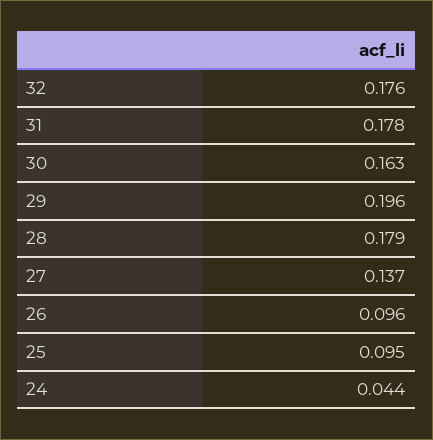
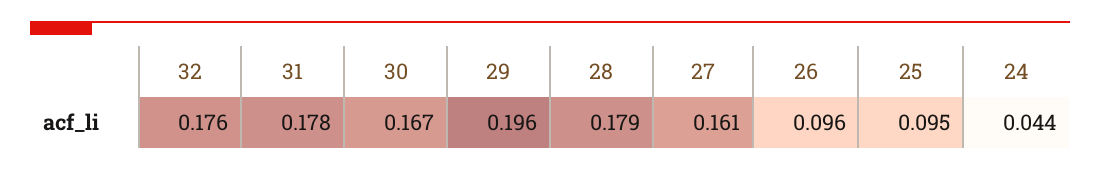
30: 0.163 -> 0.167
27: 0.137 -> 0.161

